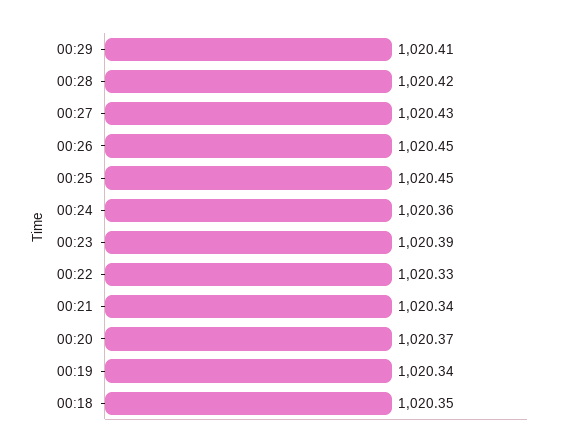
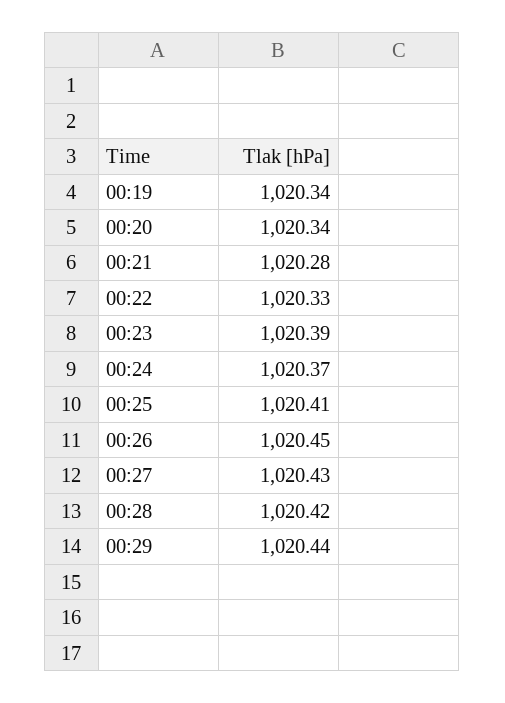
00:29: 1020.41 -> 1020.44
00:25: 1020.45 -> 1020.41
00:24: 1020.36 -> 1020.37
00:21: 1020.34 -> 1020.28
00:20: 1020.37 -> 1020.34
00:18: 1020.35 -> none

